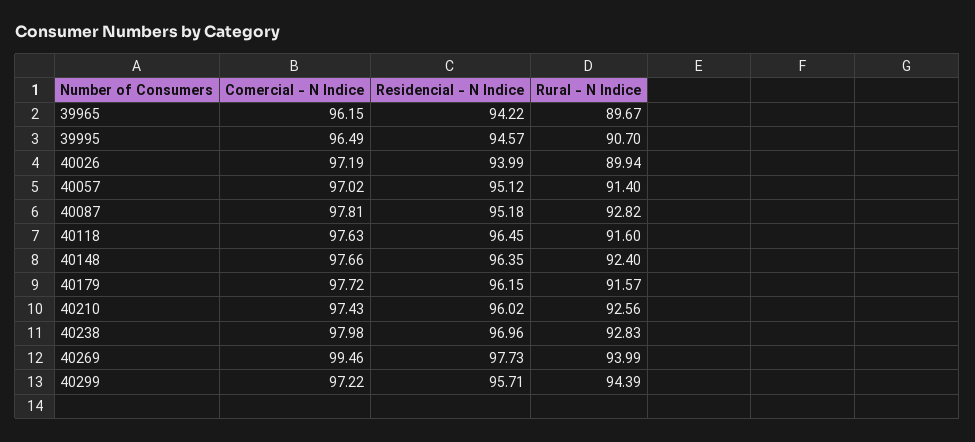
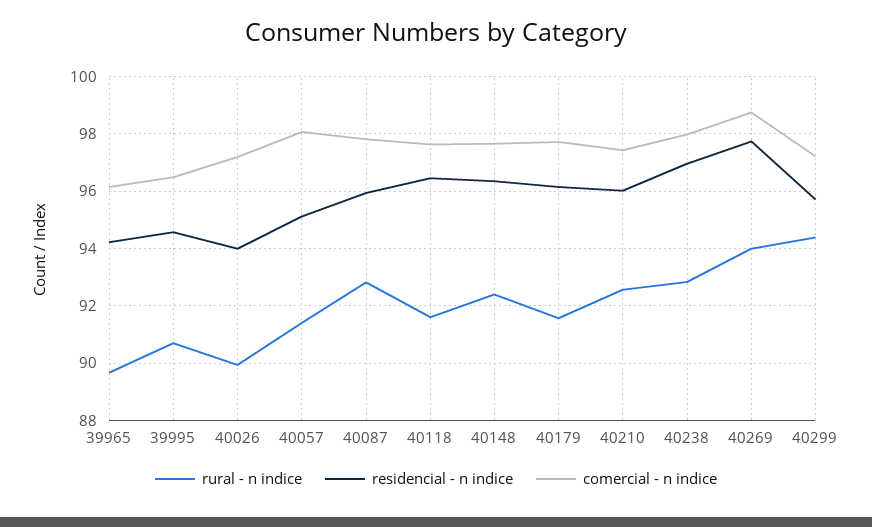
Comercial - N Indice, 40057: 97.02 -> 98
Residencial - N Indice, 40087: 95.18 -> 96
Comercial - N Indice, 40269: 99.46 -> 98.75

